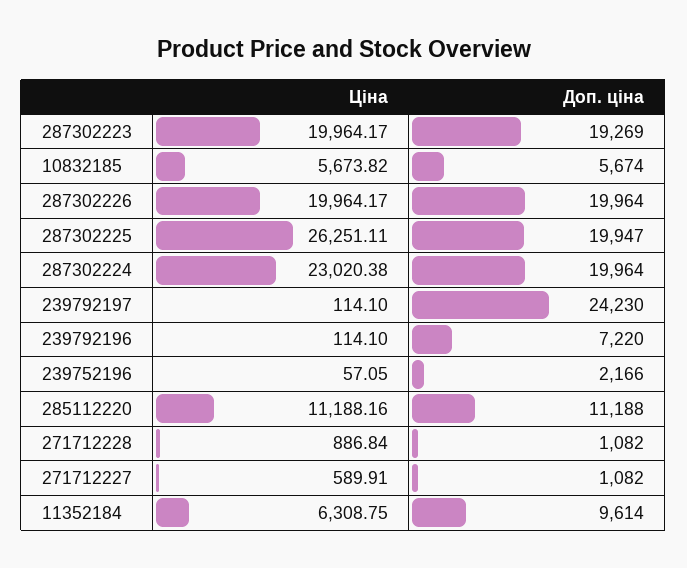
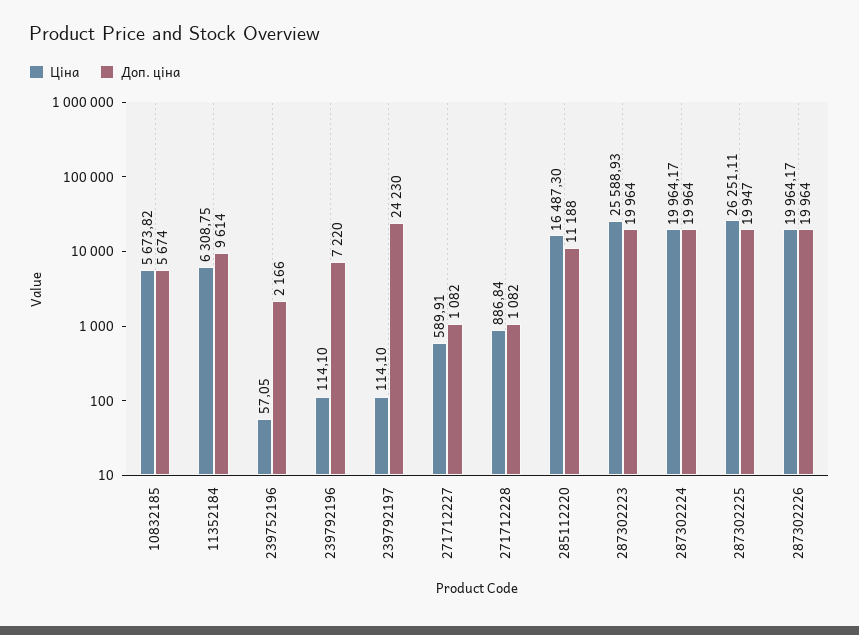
Ціна, 287302223: 19964.17 -> 25588.93
Доп. ціна, 287302223: 19269 -> 19964
Ціна, 287302224: 23020.38 -> 19964.17
Ціна, 285112220: 11188.16 -> 16487.3

